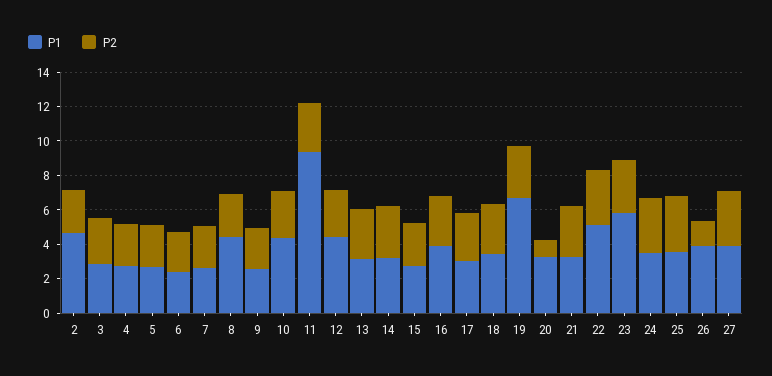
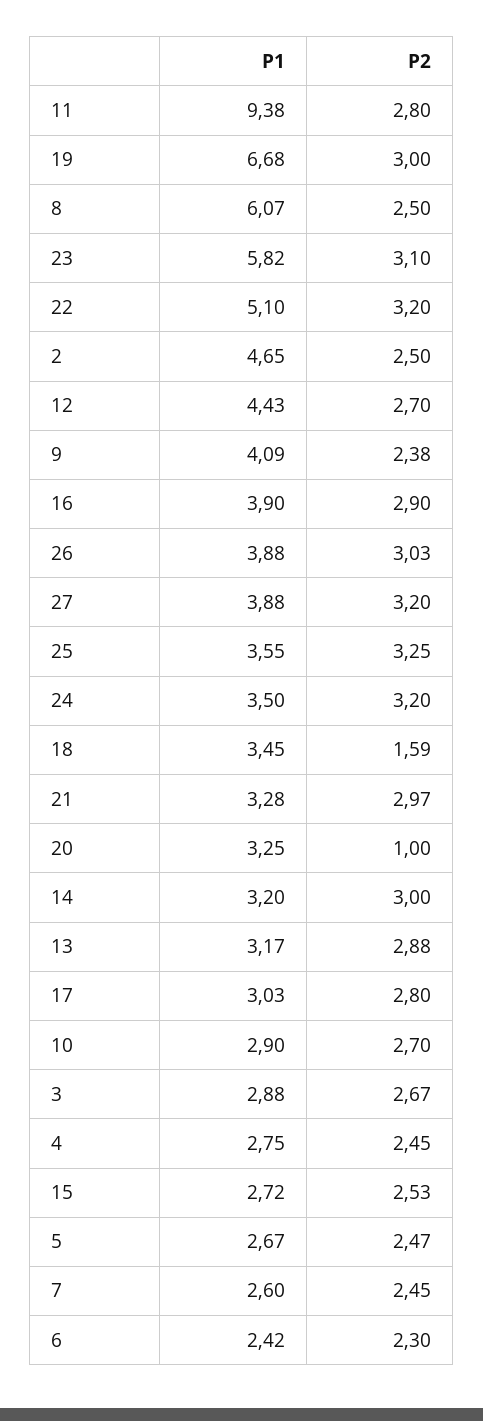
P1, 8: 4.5 -> 6.07
P1, 9: 2.5 -> 4.09
P1, 10: 4.5 -> 2.9
P2, 18: 3 -> 1.59
P2, 26: 1.5 -> 3.03

